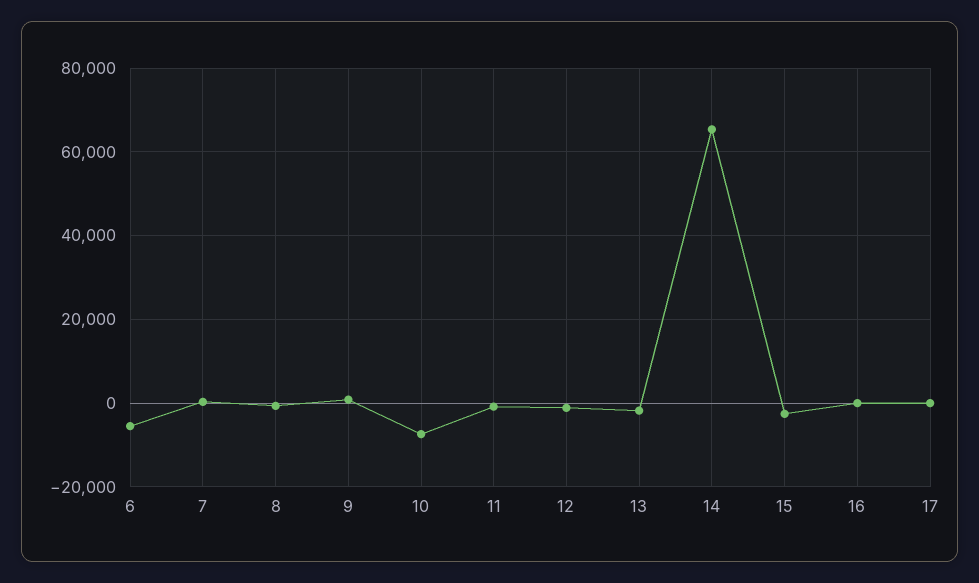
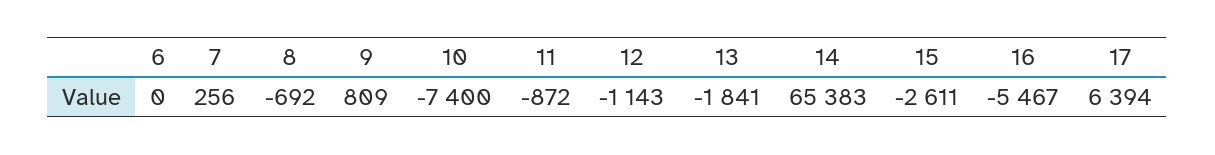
6: -6000 -> 0
16: 0 -> -5467
17: 0 -> 6394

